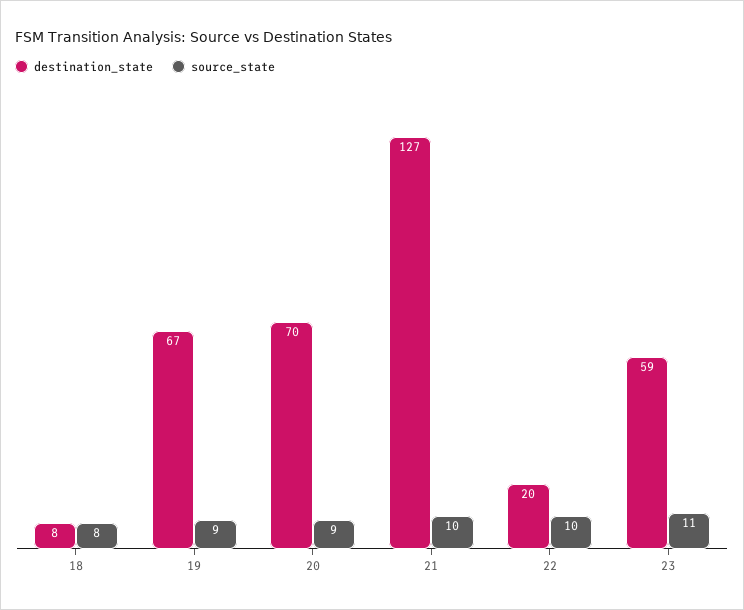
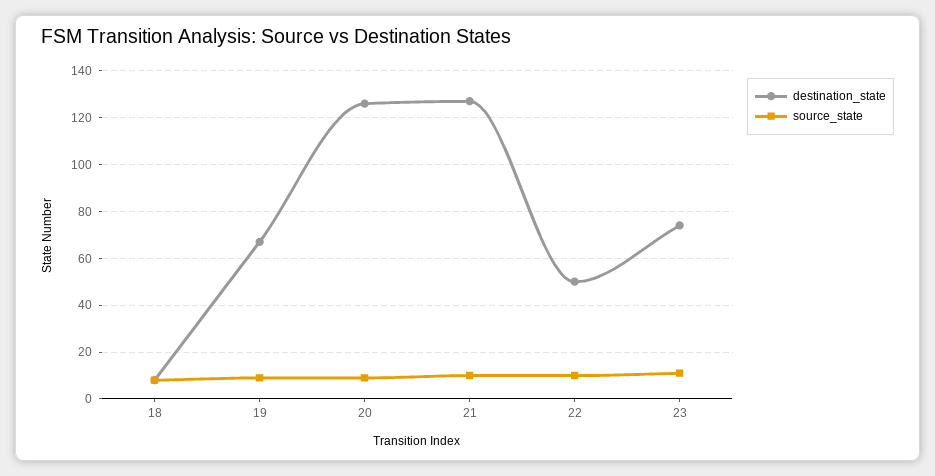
destination_state, 20: 70 -> 125
destination_state, 22: 20 -> 50
destination_state, 23: 59 -> 75

